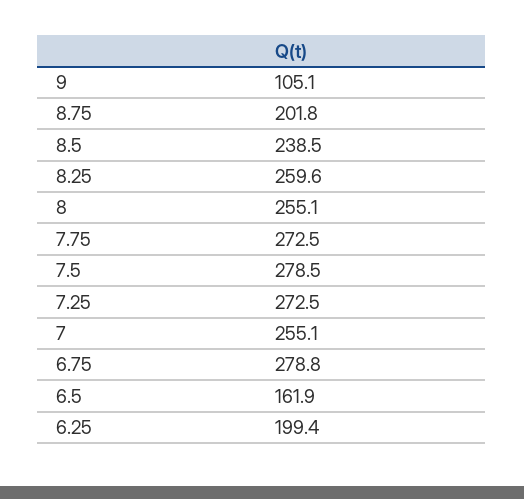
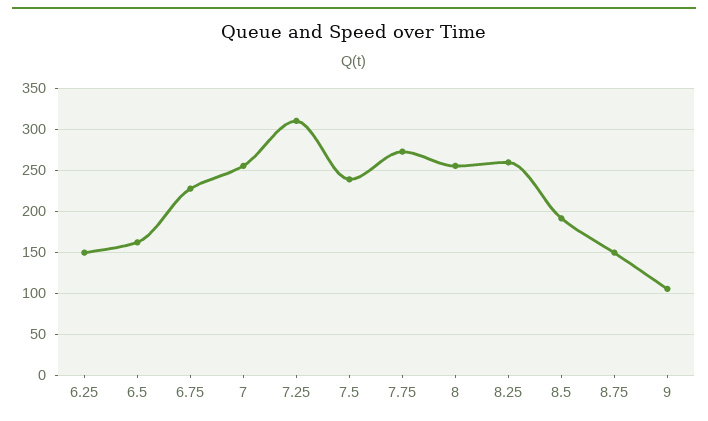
8.75: 201.8 -> 150
8.5: 238.5 -> 190
7.5: 278.5 -> 240
7.25: 272.5 -> 310
6.75: 278.8 -> 230
6.25: 199.4 -> 150

